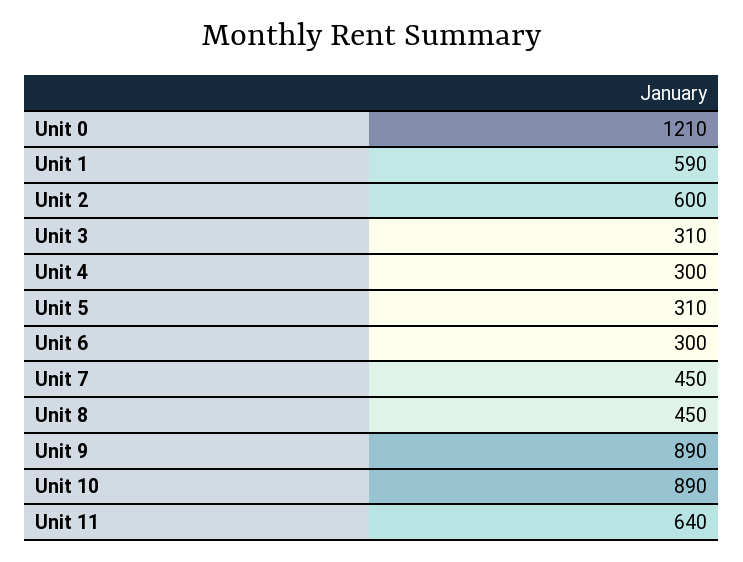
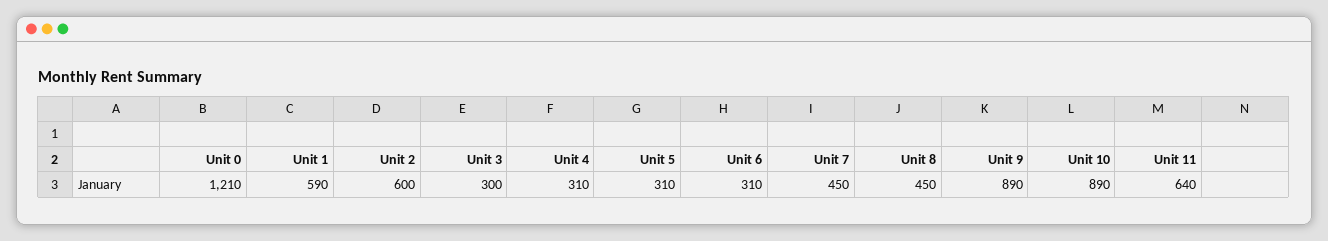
Unit 3: 310 -> 300
Unit 4: 300 -> 310
Unit 6: 300 -> 310

